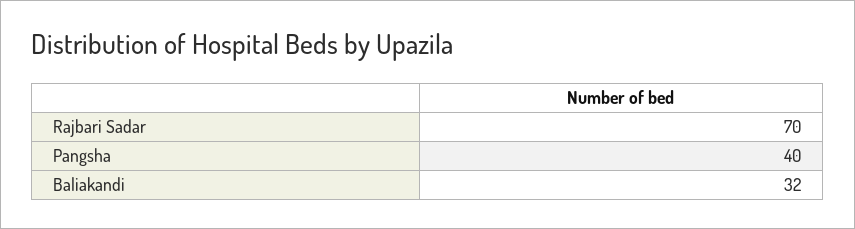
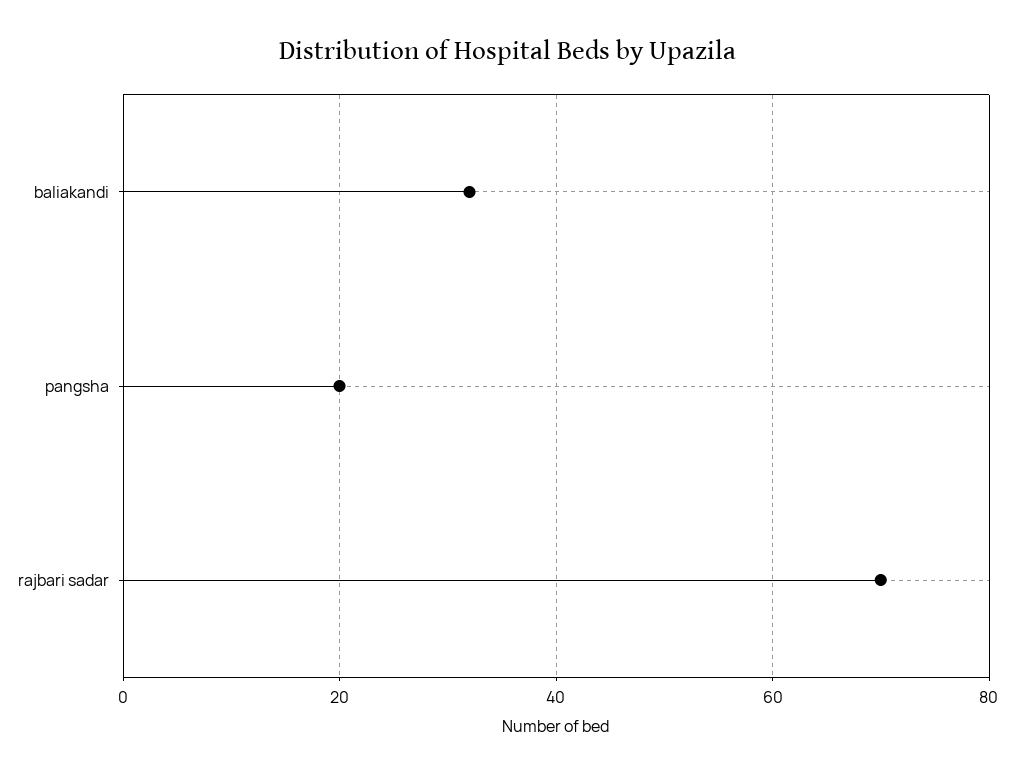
Pangsha: 40 -> 20

